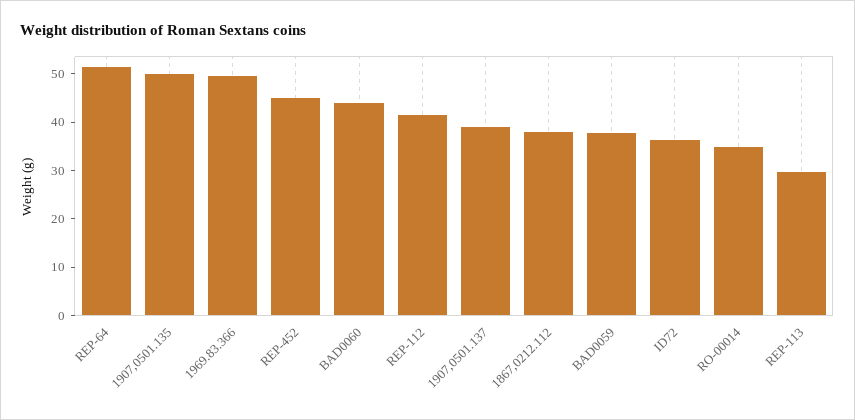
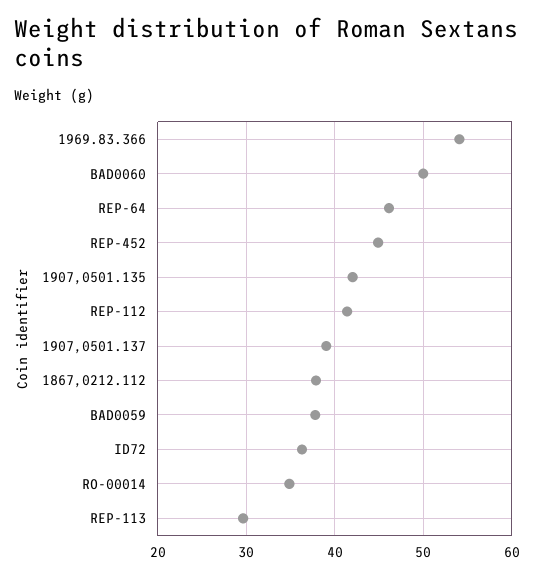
REP-64: 52 -> 46
1907,0501.135: 50 -> 42
1969.83.366: 50 -> 54
BAD0060: 44 -> 50

